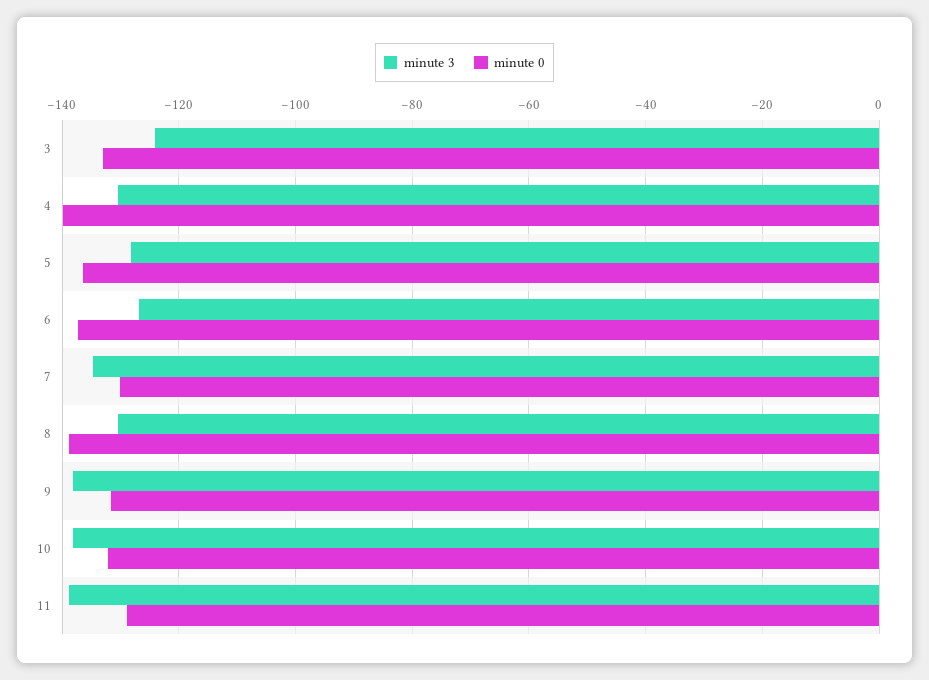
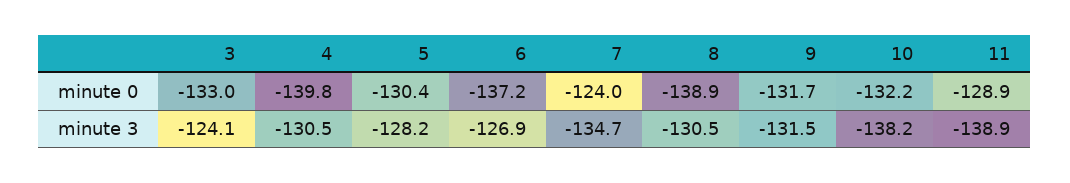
minute 0, 5: -136 -> -130.4
minute 0, 7: -130 -> -124
minute 3, 9: -138 -> -131.5

